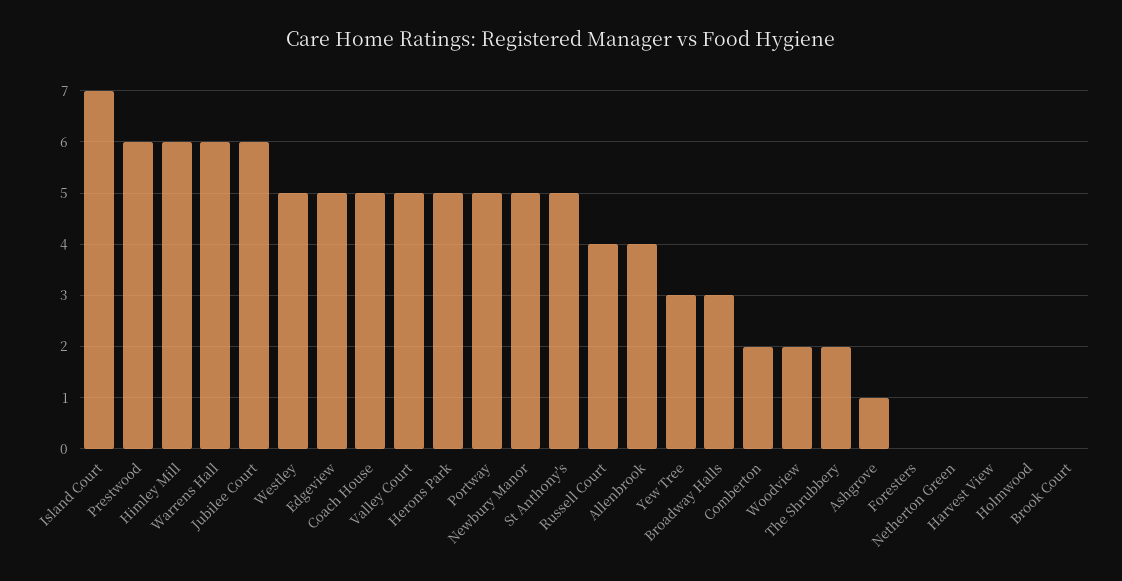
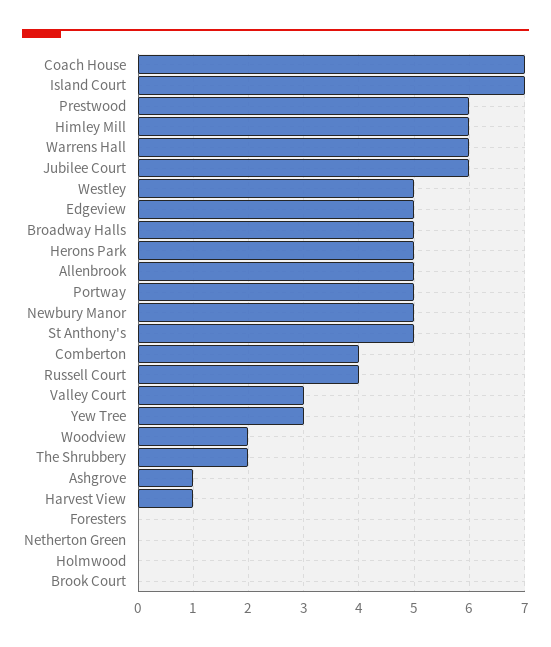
Coach House: 5 -> 7
Valley Court: 5 -> 3
Allenbrook: 4 -> 5
Broadway Halls: 3 -> 5
Comberton: 2 -> 4
Harvest View: 0 -> 1

